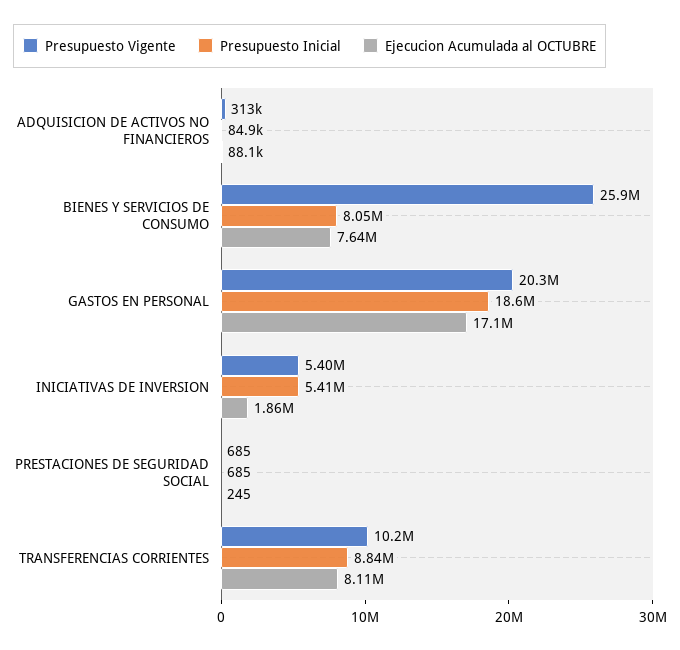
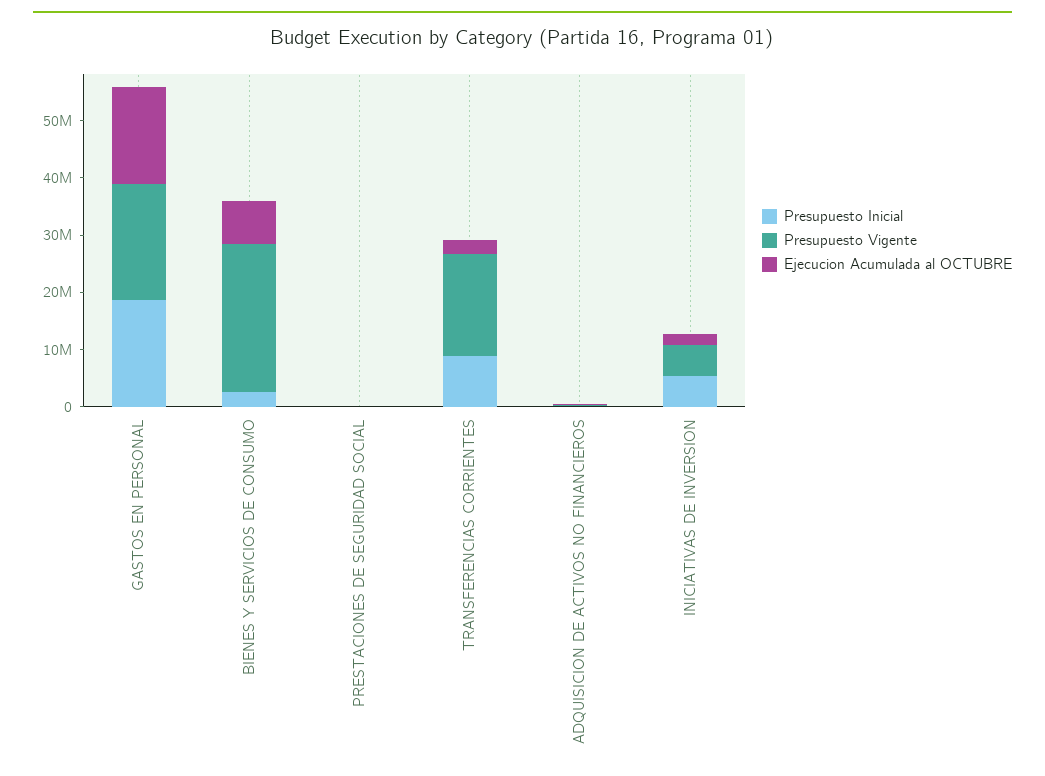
Presupuesto Inicial, BIENES Y SERVICIOS DE CONSUMO: 8050000 -> 2000000
Presupuesto Vigente, TRANSFERENCIAS CORRIENTES: 10200000 -> 18000000
Ejecucion Acumulada al OCTUBRE, TRANSFERENCIAS CORRIENTES: 8110000 -> 2000000

